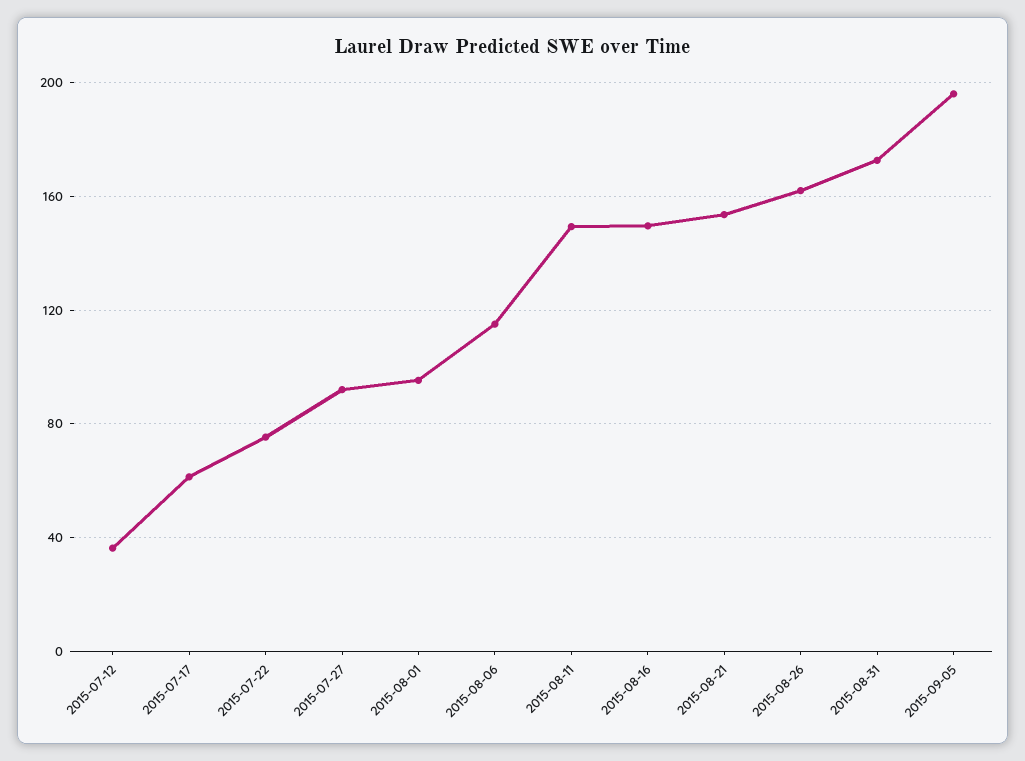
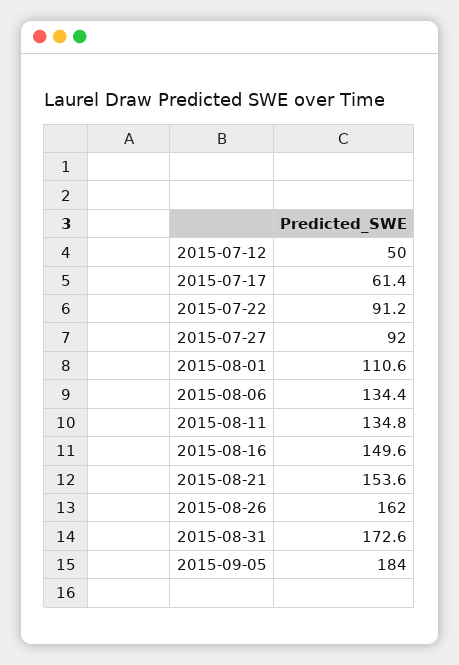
2015-07-12: 35 -> 50
2015-07-22: 75 -> 91.2
2015-08-01: 95 -> 110.6
2015-08-06: 115 -> 134.4
2015-08-11: 150 -> 134.8
2015-09-05: 195 -> 184

